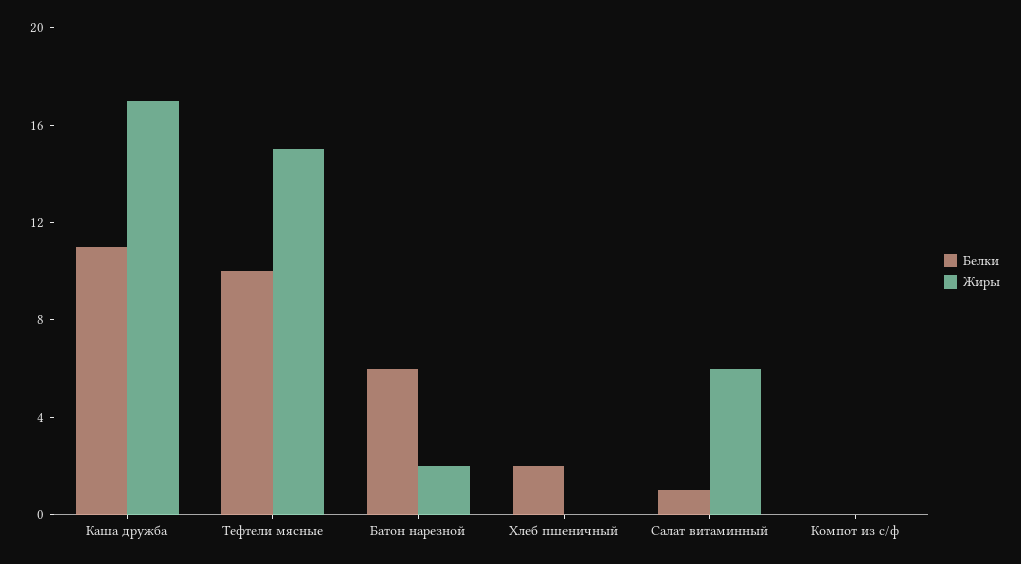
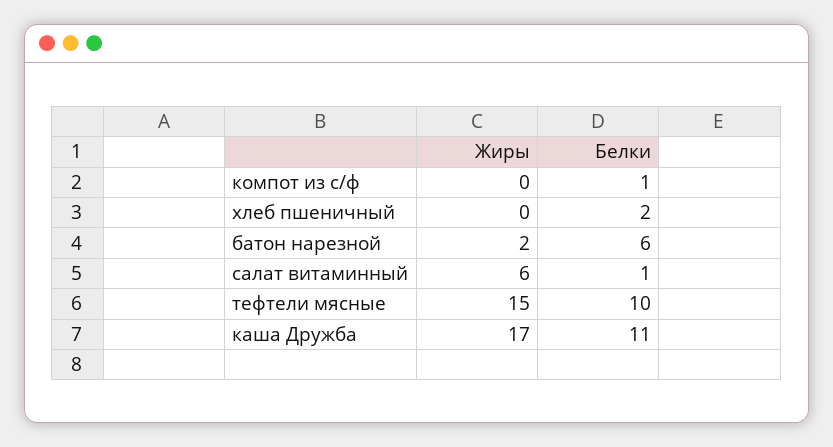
Белки, Компот из с/ф: 0 -> 1

